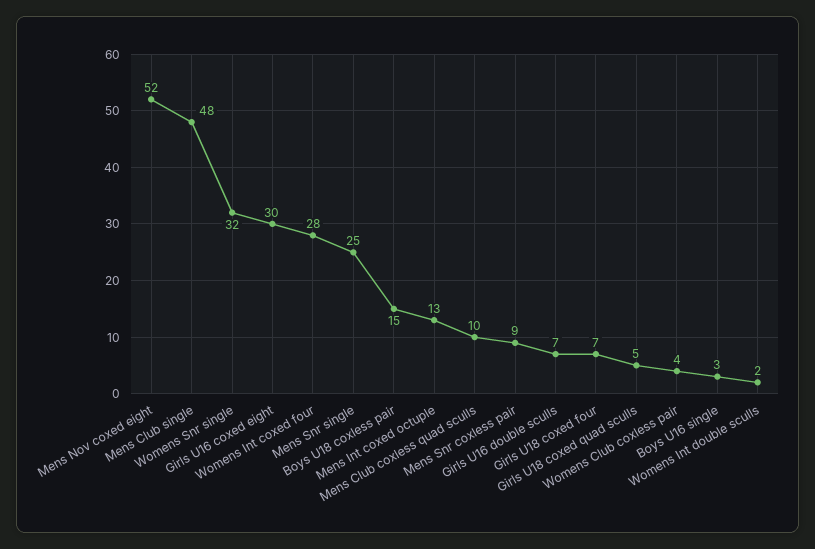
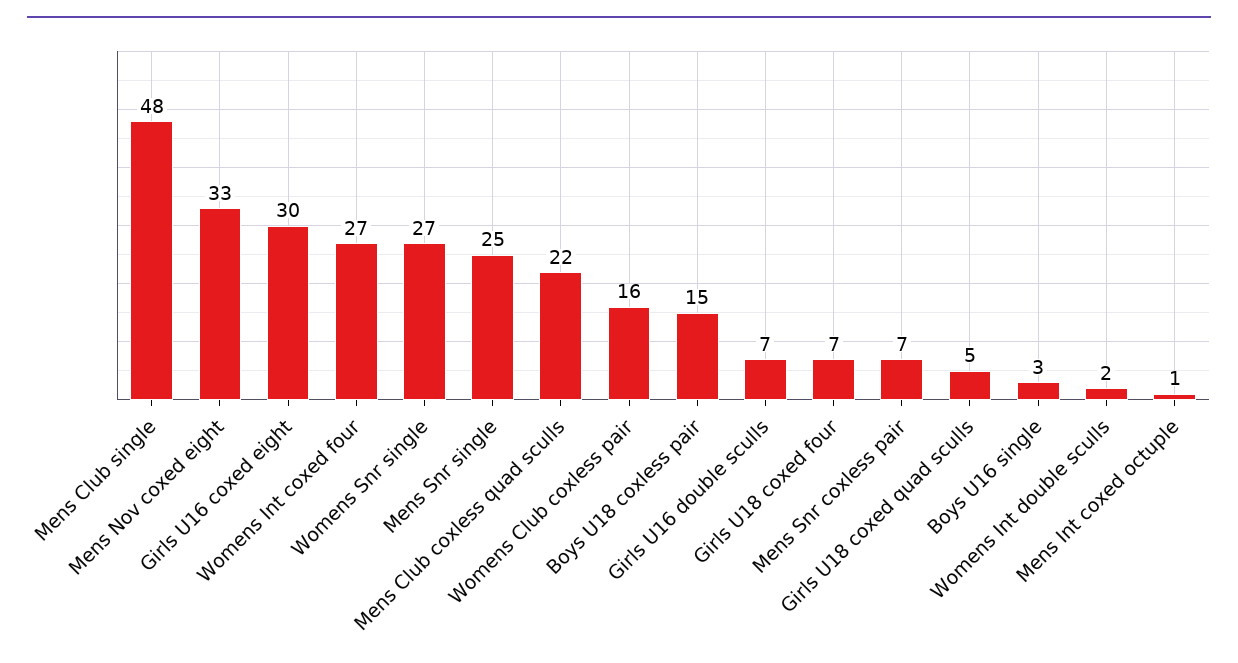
Mens Nov coxed eight: 52 -> 33
Womens Snr single: 32 -> 27
Womens Int coxed four: 28 -> 27
Mens Int coxed octuple: 13 -> 1
Mens Club coxless quad sculls: 10 -> 22
Mens Snr coxless pair: 9 -> 7
Womens Club coxless pair: 4 -> 16

